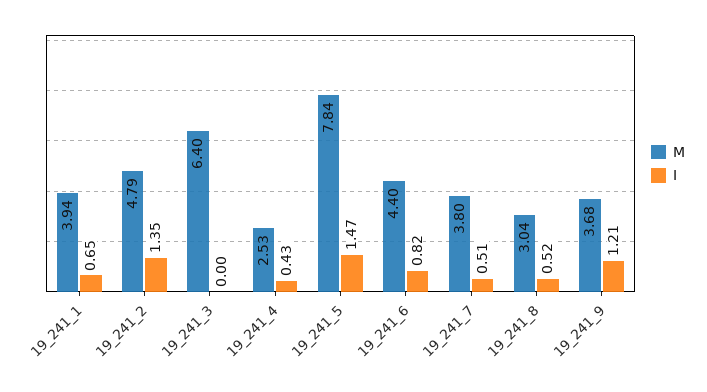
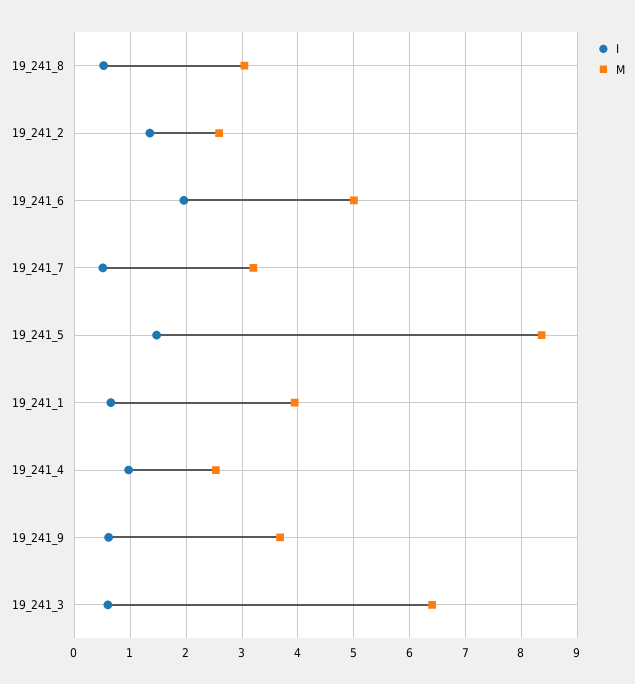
M, 19_241_2: 4.79 -> 2.6
I, 19_241_3: 0 -> 0.6
I, 19_241_4: 0.43 -> 1
M, 19_241_5: 7.84 -> 8.4
M, 19_241_6: 4.4 -> 5
I, 19_241_6: 0.82 -> 2
M, 19_241_7: 3.8 -> 3.2
I, 19_241_9: 1.21 -> 0.6

